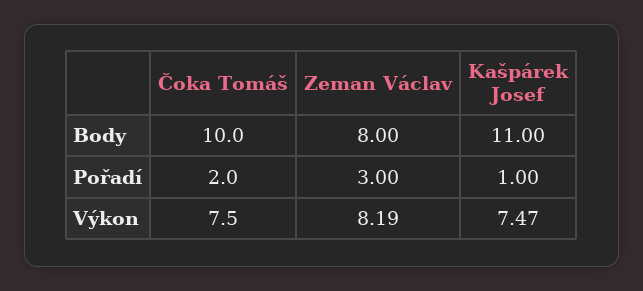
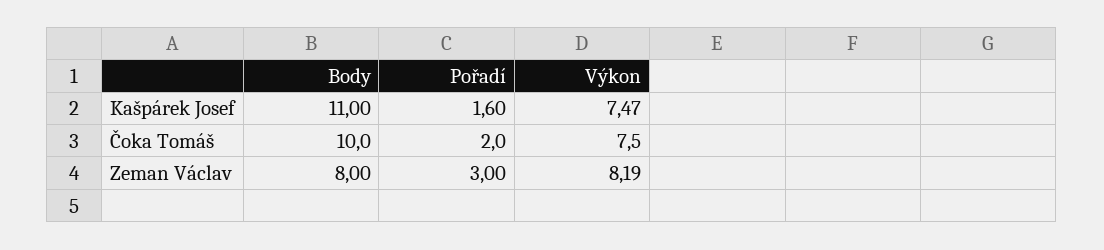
Kašpárek Josef, Pořadí: 1 -> 1.6

